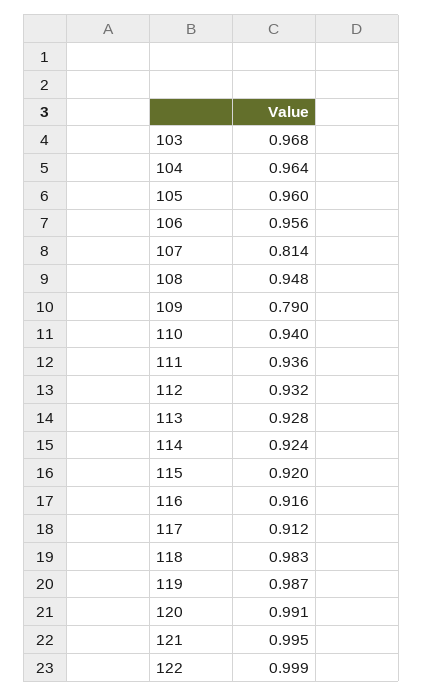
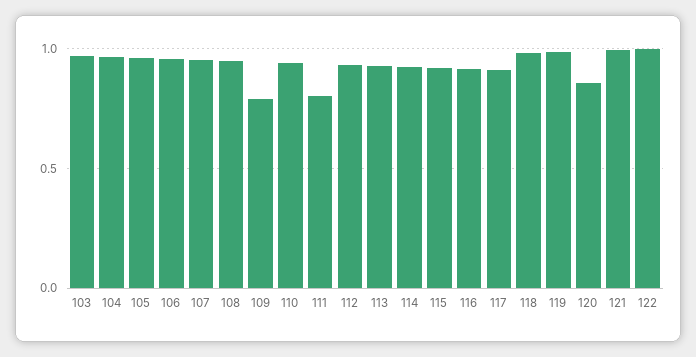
107: 0.814 -> 0.95
111: 0.936 -> 0.8
120: 0.991 -> 0.85

